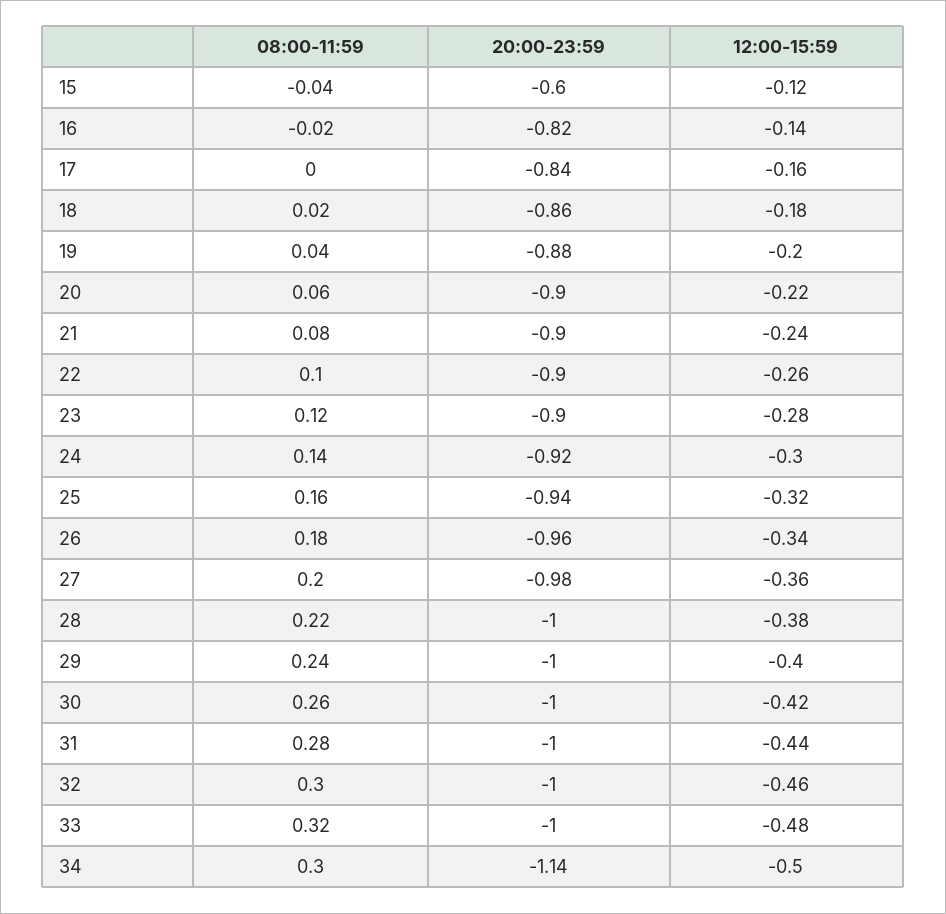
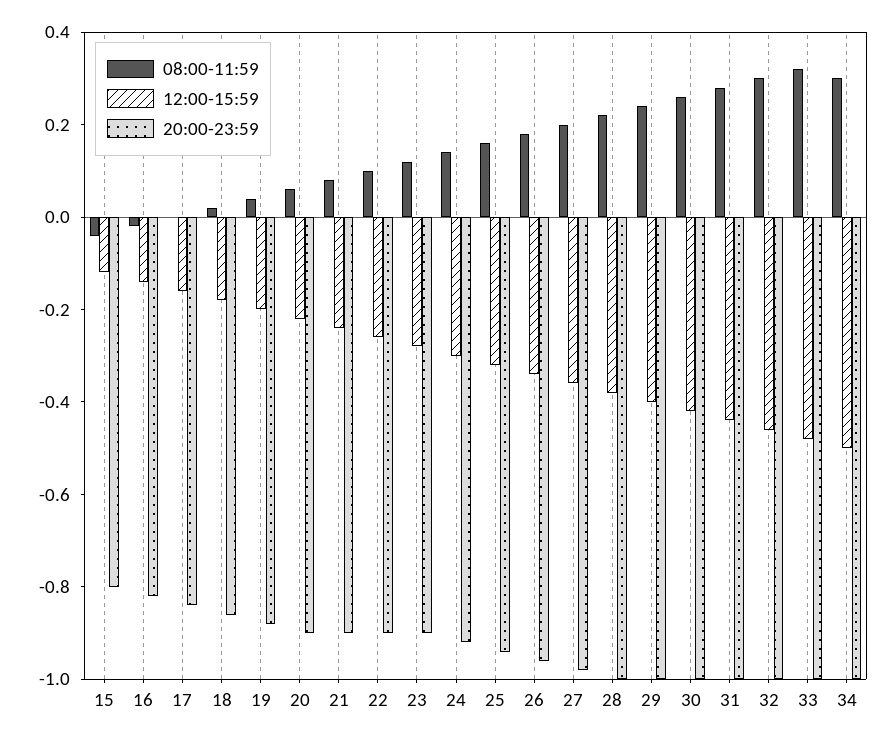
20:00-23:59, 15: -0.6 -> -0.8
20:00-23:59, 34: -1.14 -> -1

